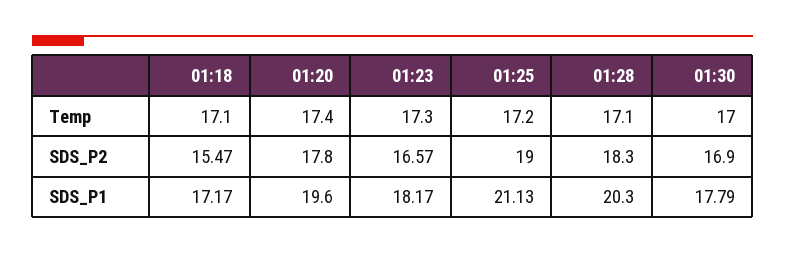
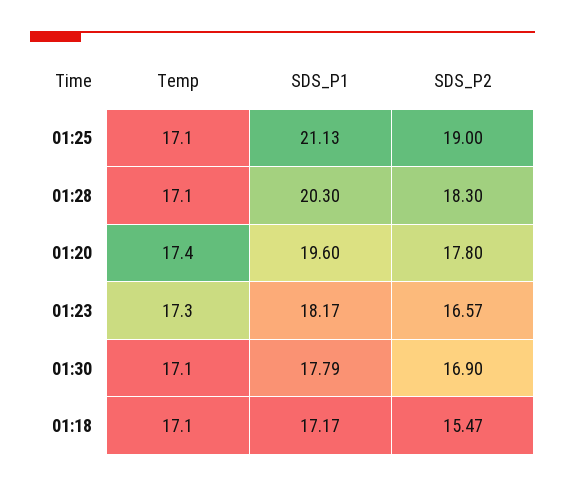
01:25, Temp: 17.2 -> 17.1
01:30, Temp: 17 -> 17.1

